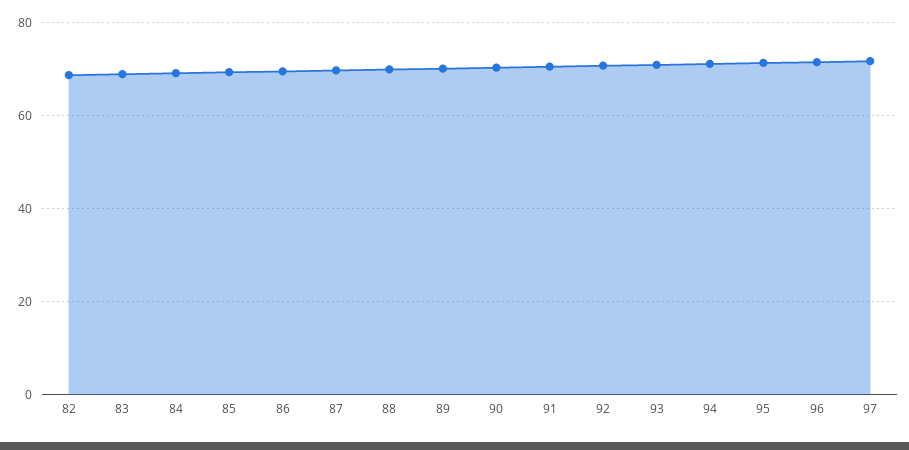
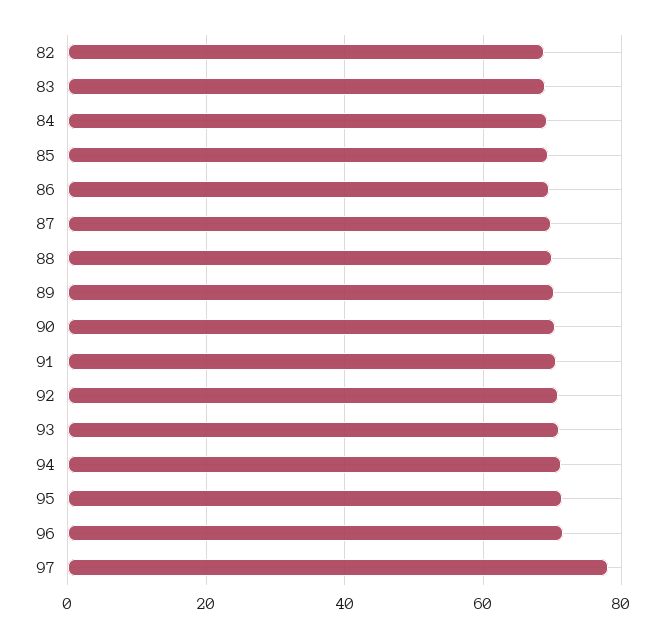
97: 72 -> 78

